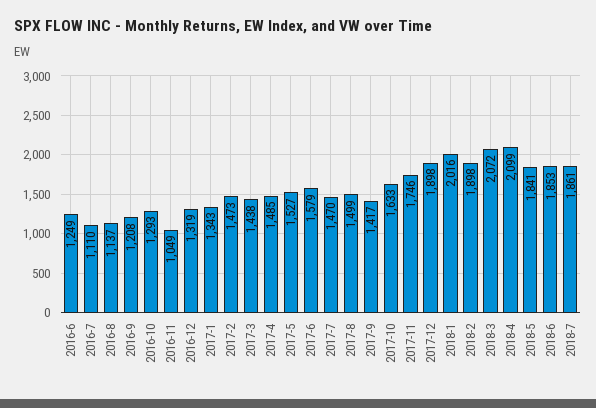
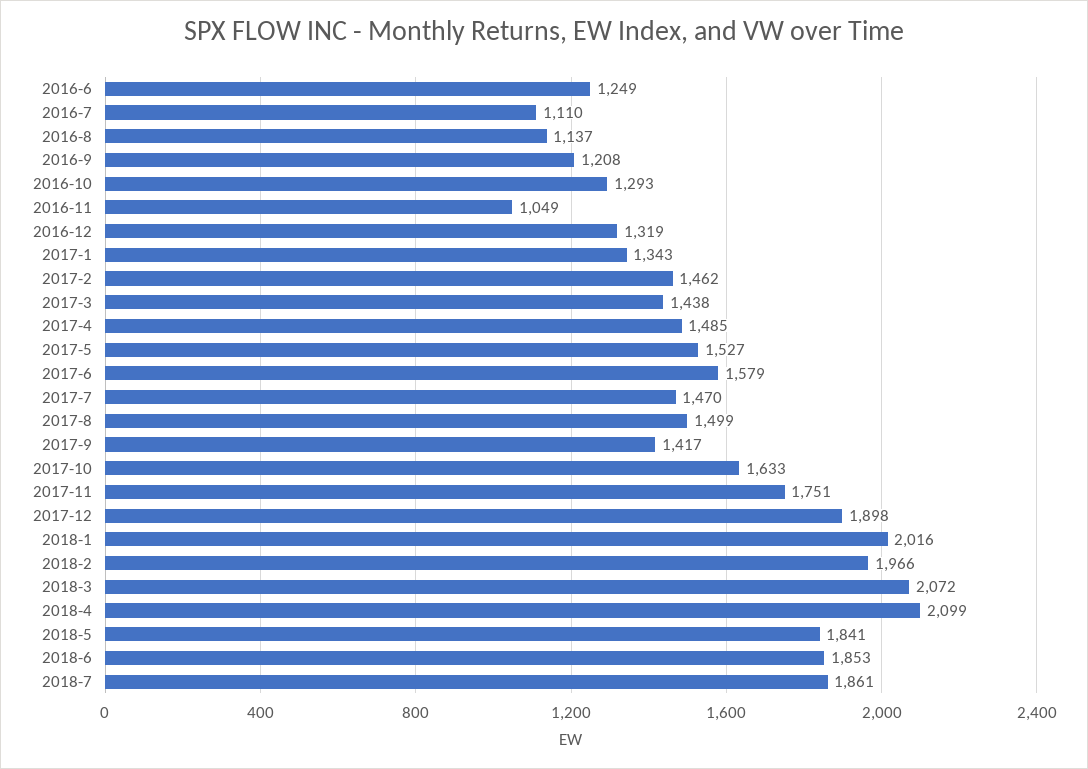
2017-2: 1473 -> 1462
2017-11: 1746 -> 1751
2018-2: 1898 -> 1966

